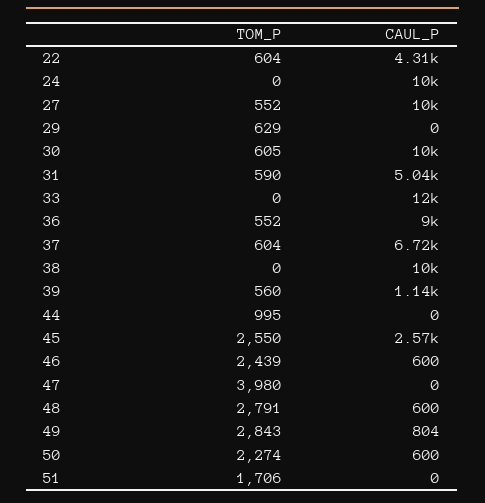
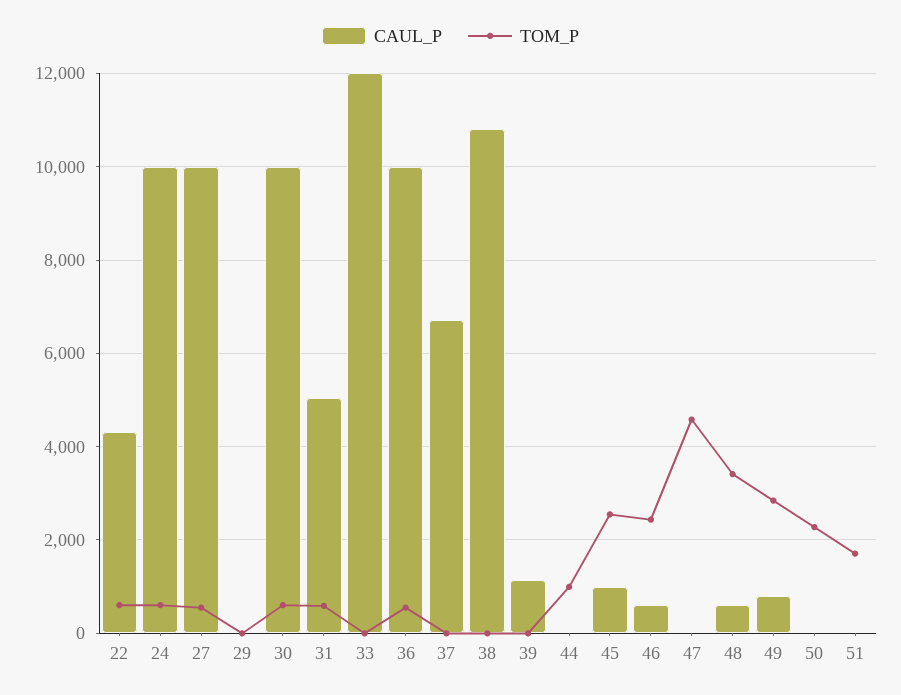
TOM_P, 24: 0 -> 600
TOM_P, 29: 629 -> 0
CAUL_P, 36: 9000 -> 10000
TOM_P, 37: 604 -> 0
CAUL_P, 38: 10000 -> 10800
TOM_P, 39: 560 -> 0
CAUL_P, 45: 2570 -> 1000
TOM_P, 47: 3980 -> 4600
TOM_P, 48: 2791 -> 3400
CAUL_P, 50: 600 -> 0

